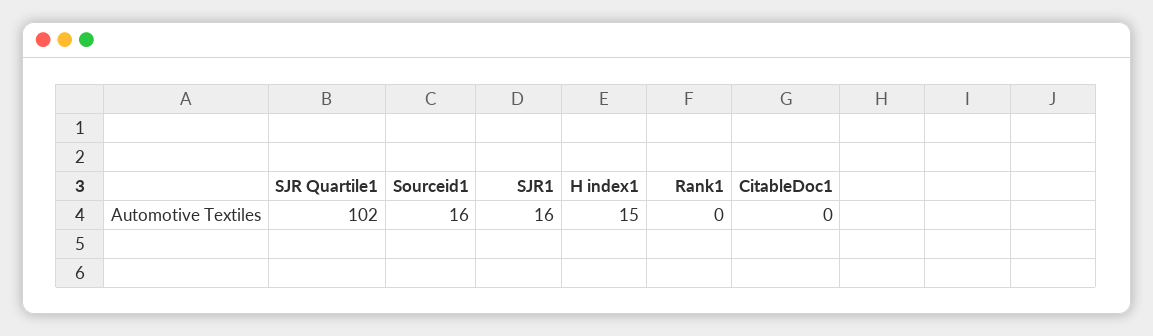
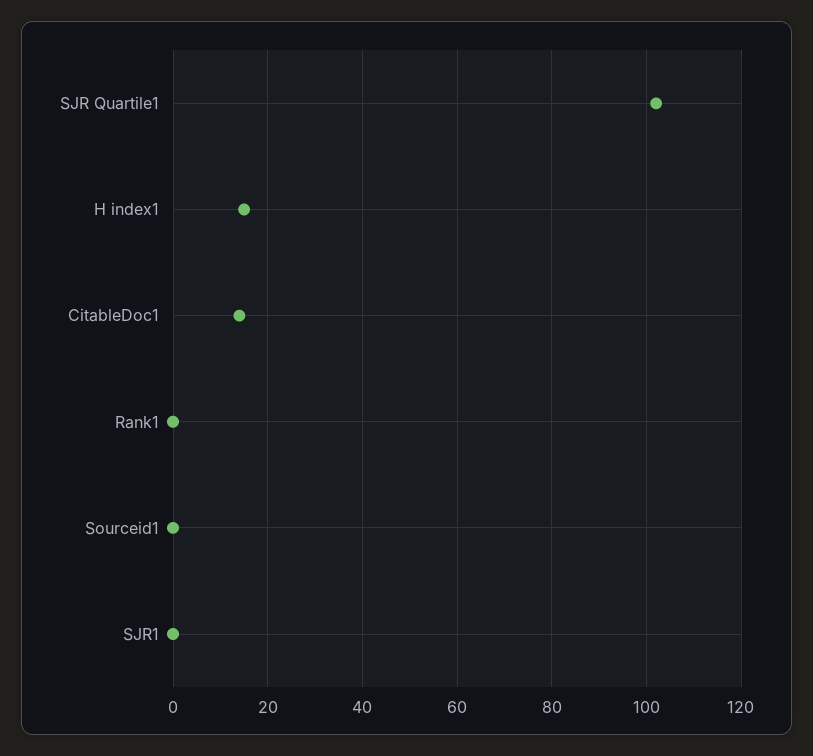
Sourceid1: 16 -> 0
SJR1: 16 -> 0
CitableDoc1: 0 -> 15

